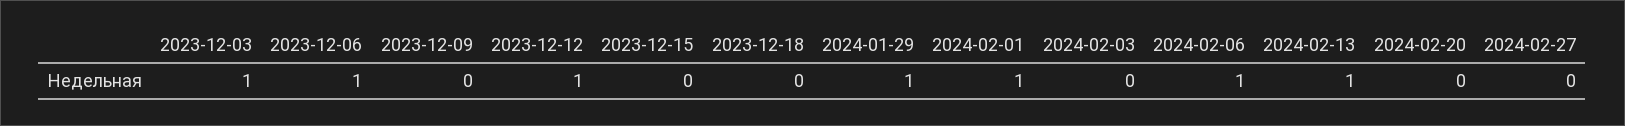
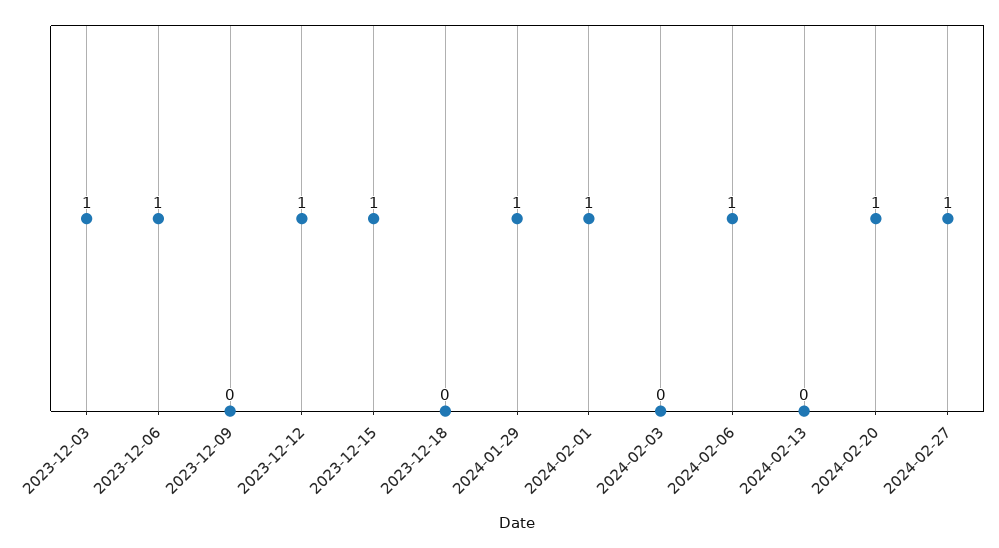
2023-12-15: 0 -> 1
2024-02-13: 1 -> 0
2024-02-20: 0 -> 1
2024-02-27: 0 -> 1

